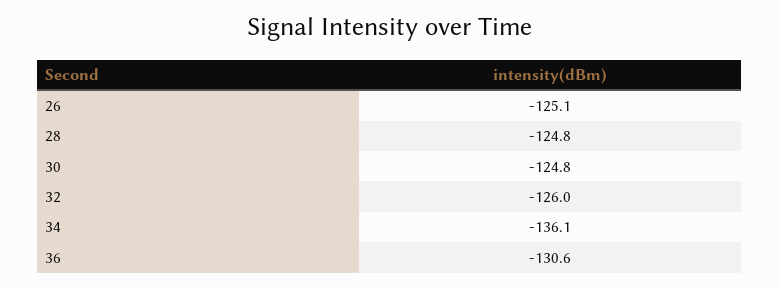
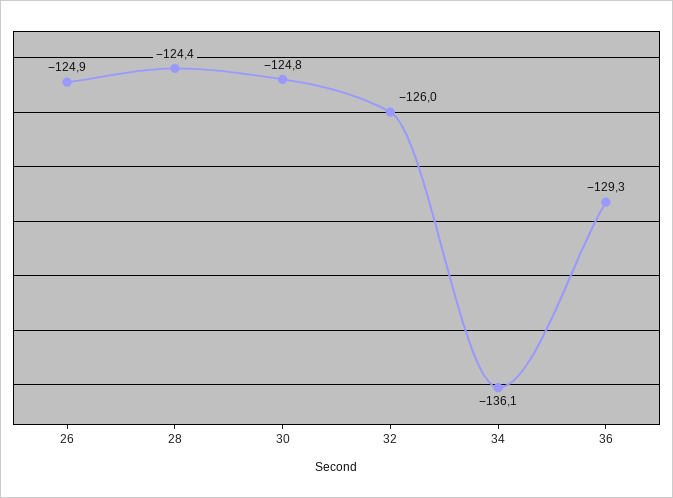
26: -125.1 -> -124.9
28: -124.8 -> -124.4
36: -130.6 -> -129.3

